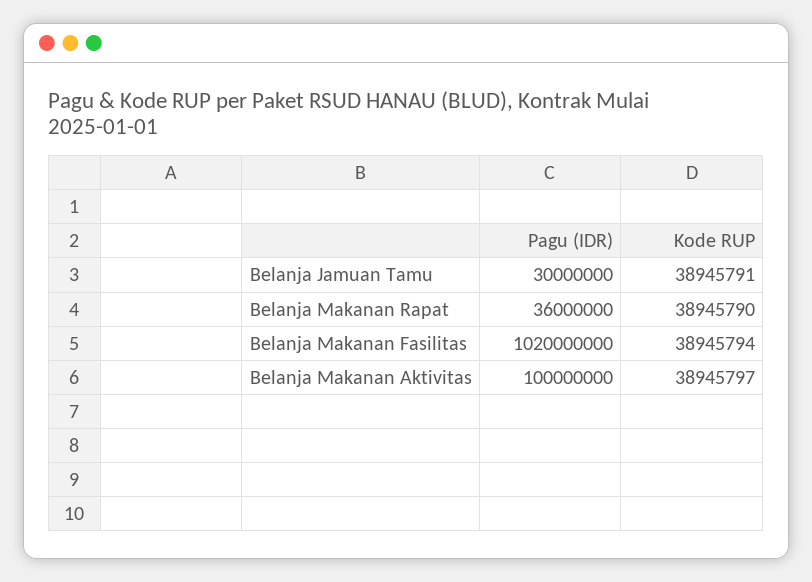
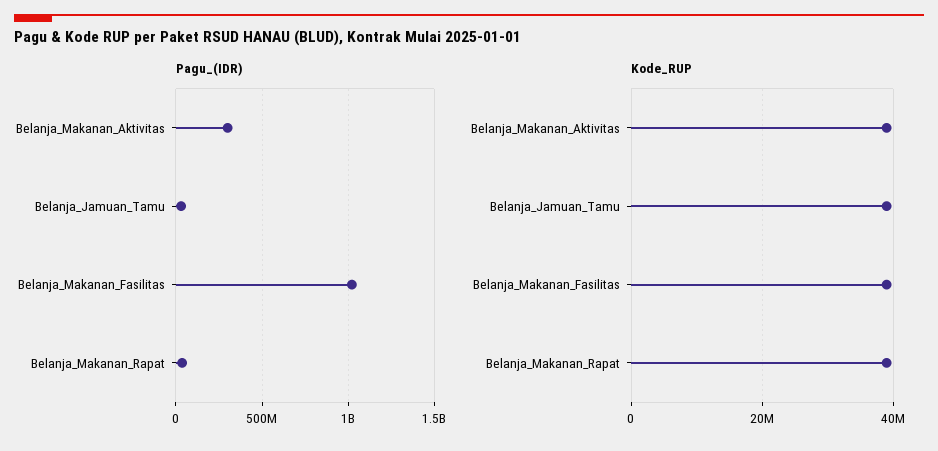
Pagu (IDR), Belanja Makanan Aktivitas: 100000000 -> 300000000

